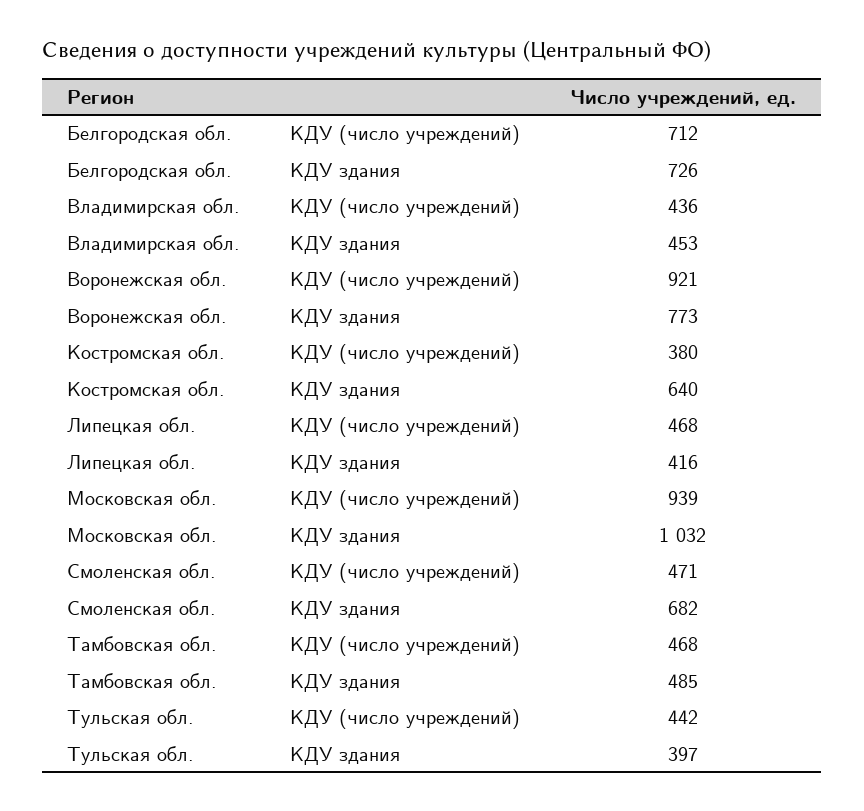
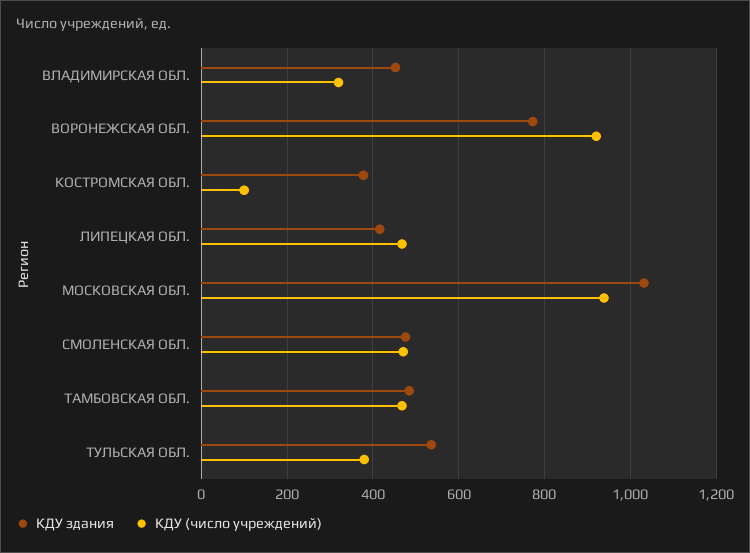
КДУ (число учреждений), Белгородская обл.: 712 -> none
КДУ здания, Белгородская обл.: 726 -> none
КДУ (число учреждений), Владимирская обл.: 436 -> 320
КДУ (число учреждений), Костромская обл.: 380 -> 100
КДУ здания, Костромская обл.: 640 -> 380
КДУ здания, Смоленская обл.: 682 -> 480
КДУ (число учреждений), Тульская обл.: 442 -> 380
КДУ здания, Тульская обл.: 397 -> 540

